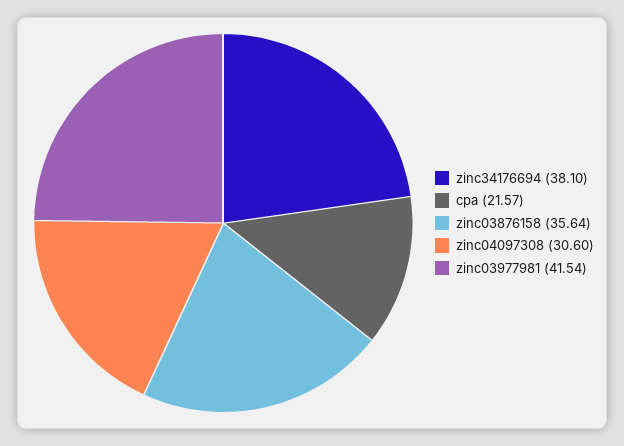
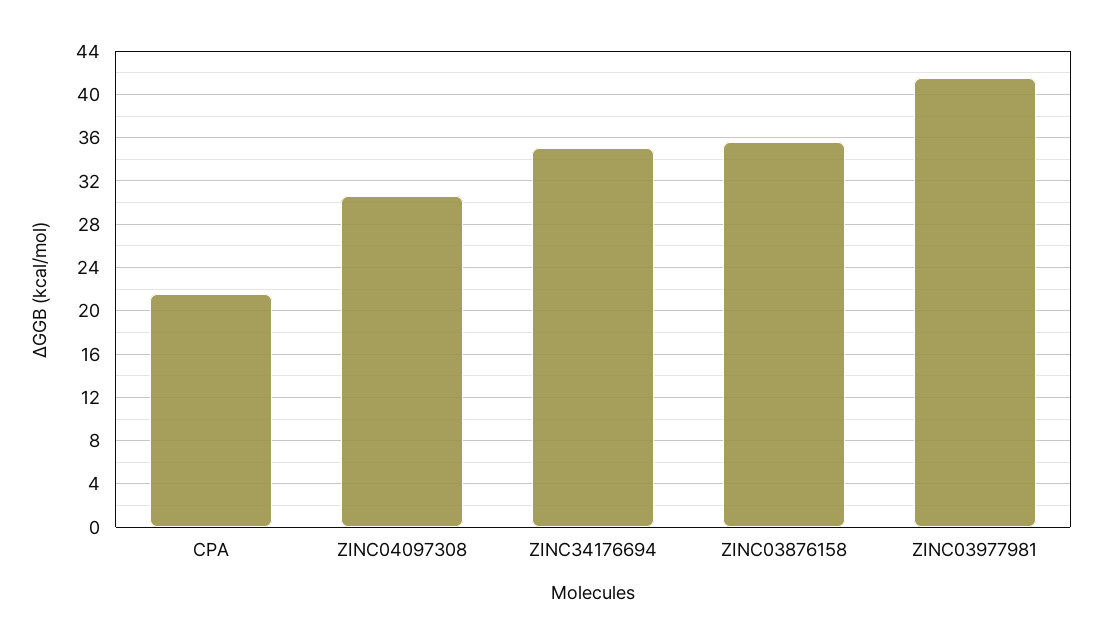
zinc34176694: 38.1 -> 35

